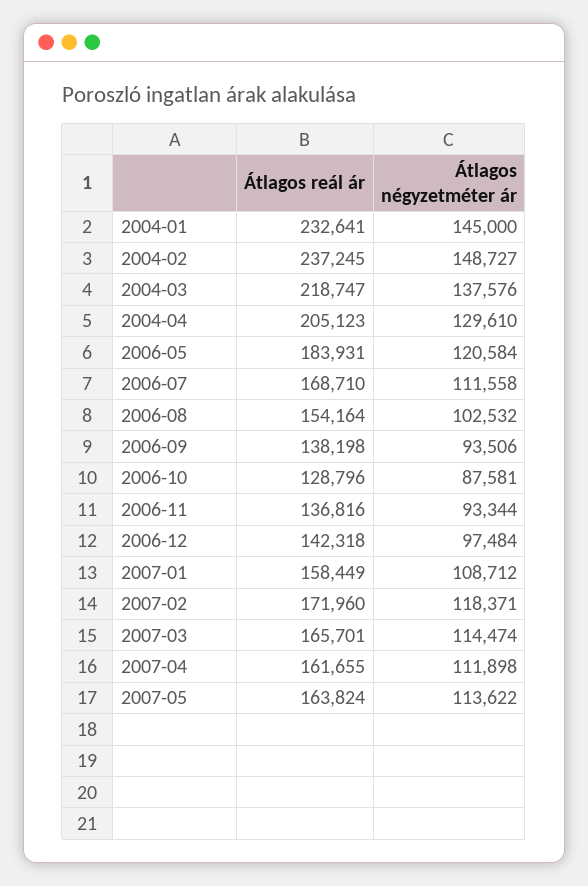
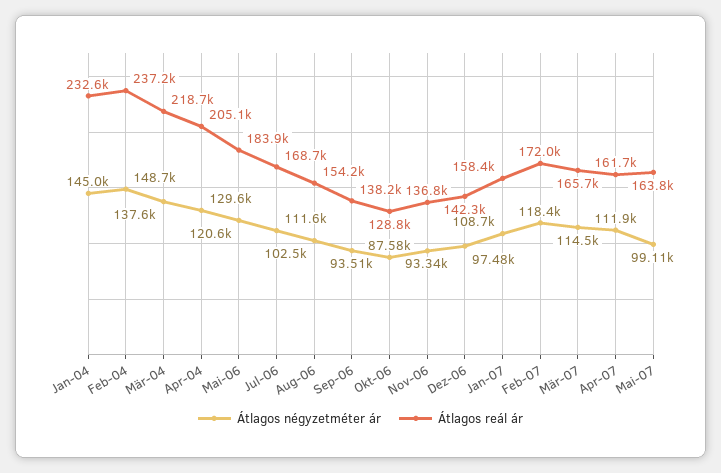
Átlagos négyzetméter ár, 2007-05: 113622 -> 99110

